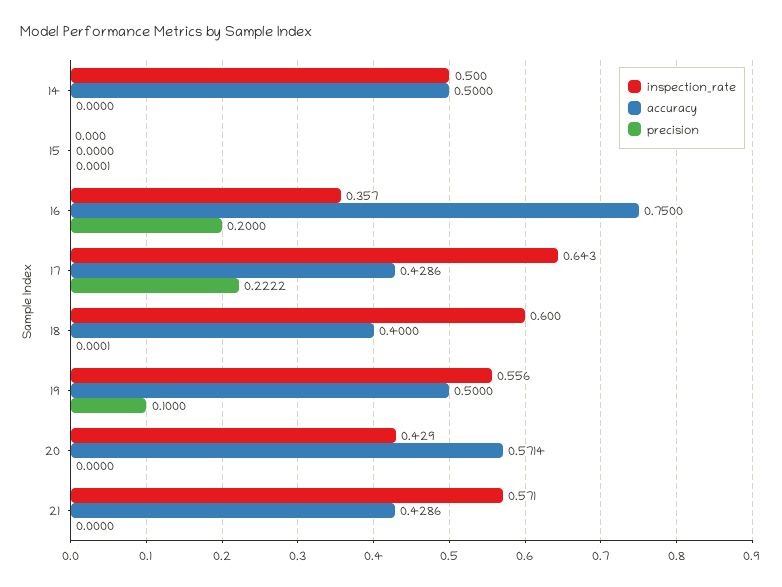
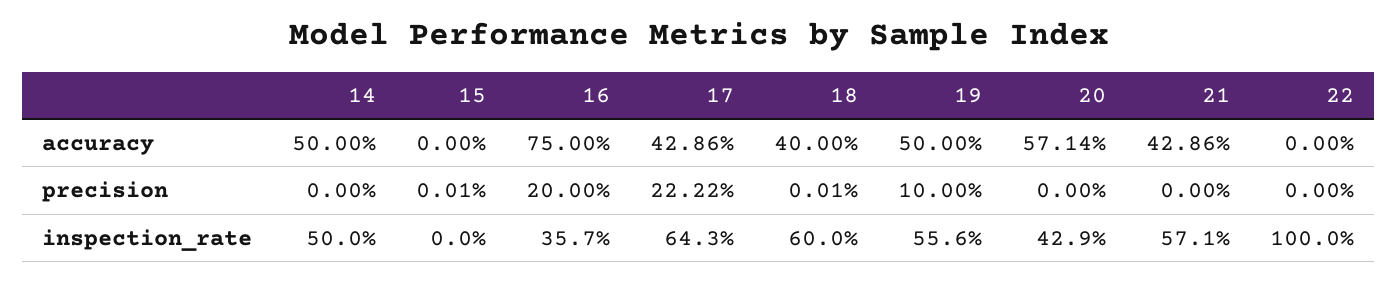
accuracy, 22: none -> 0
precision, 22: none -> 0
inspection_rate, 22: none -> 1

